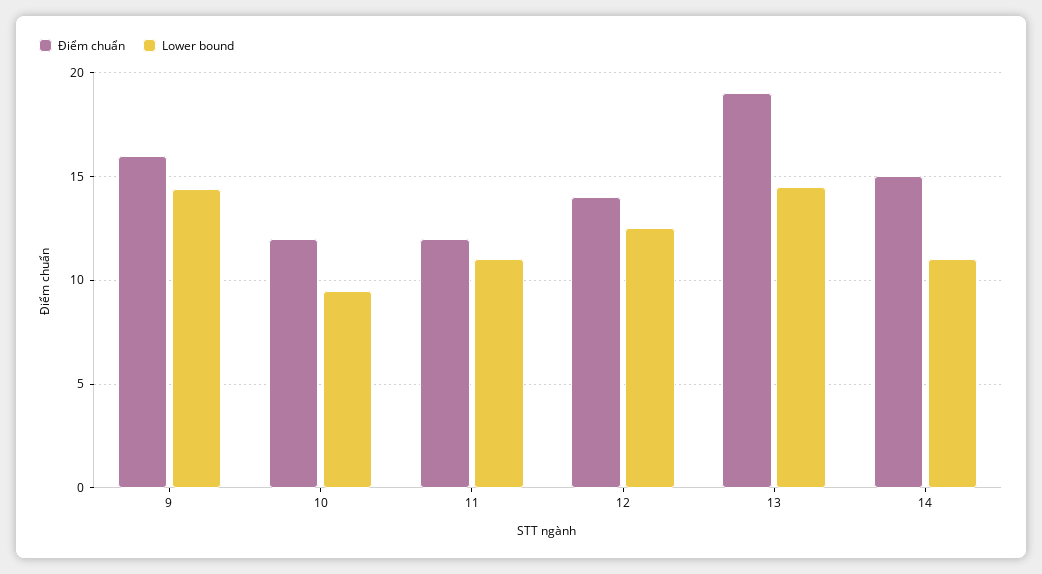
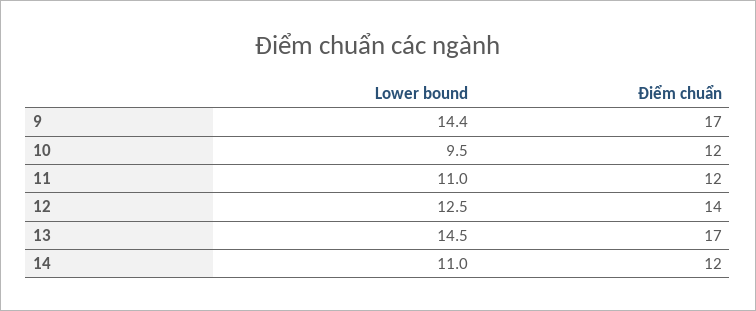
Điểm chuẩn, 9: 16 -> 17
Điểm chuẩn, 13: 19 -> 17
Điểm chuẩn, 14: 15 -> 12

